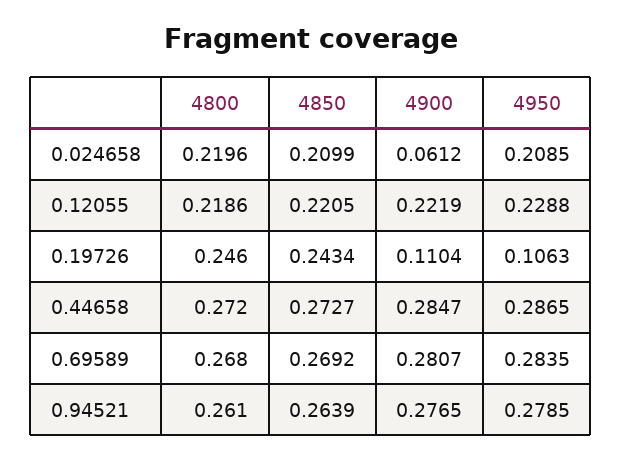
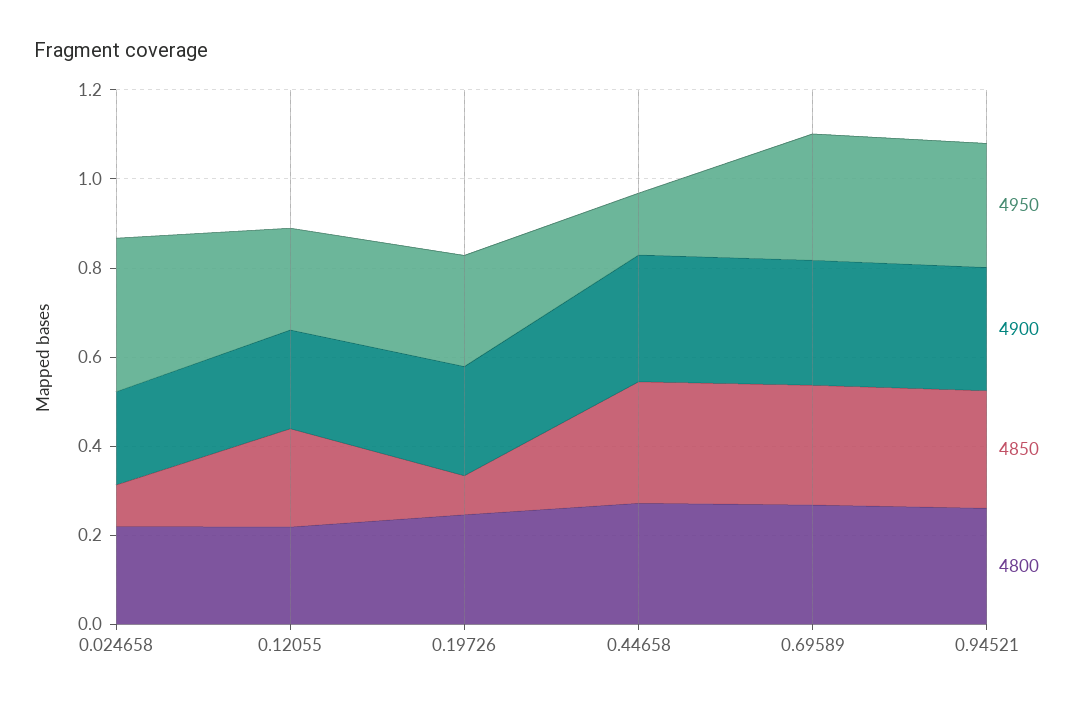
4850, 0.024658: 0.2099 -> 0.1
4900, 0.024658: 0.0612 -> 0.2
4950, 0.024658: 0.2085 -> 0.35
4850, 0.19726: 0.2434 -> 0.1
4900, 0.19726: 0.1104 -> 0.25
4950, 0.19726: 0.1063 -> 0.25
4950, 0.44658: 0.2865 -> 0.15

